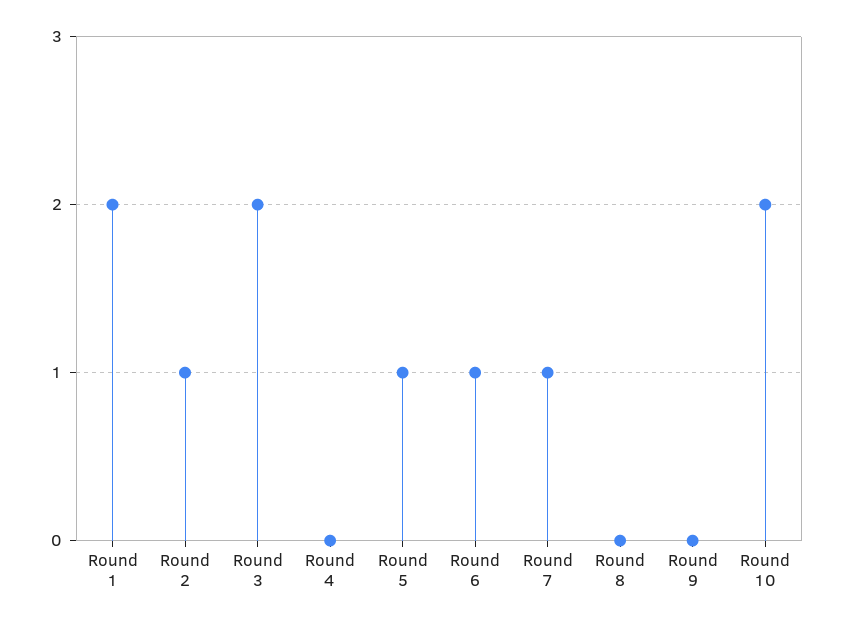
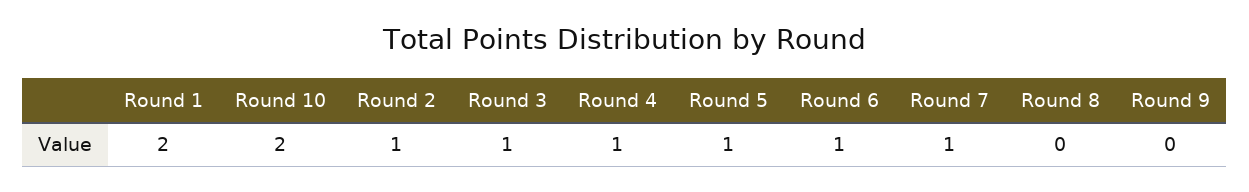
Round 3: 2 -> 1
Round 4: 0 -> 1

